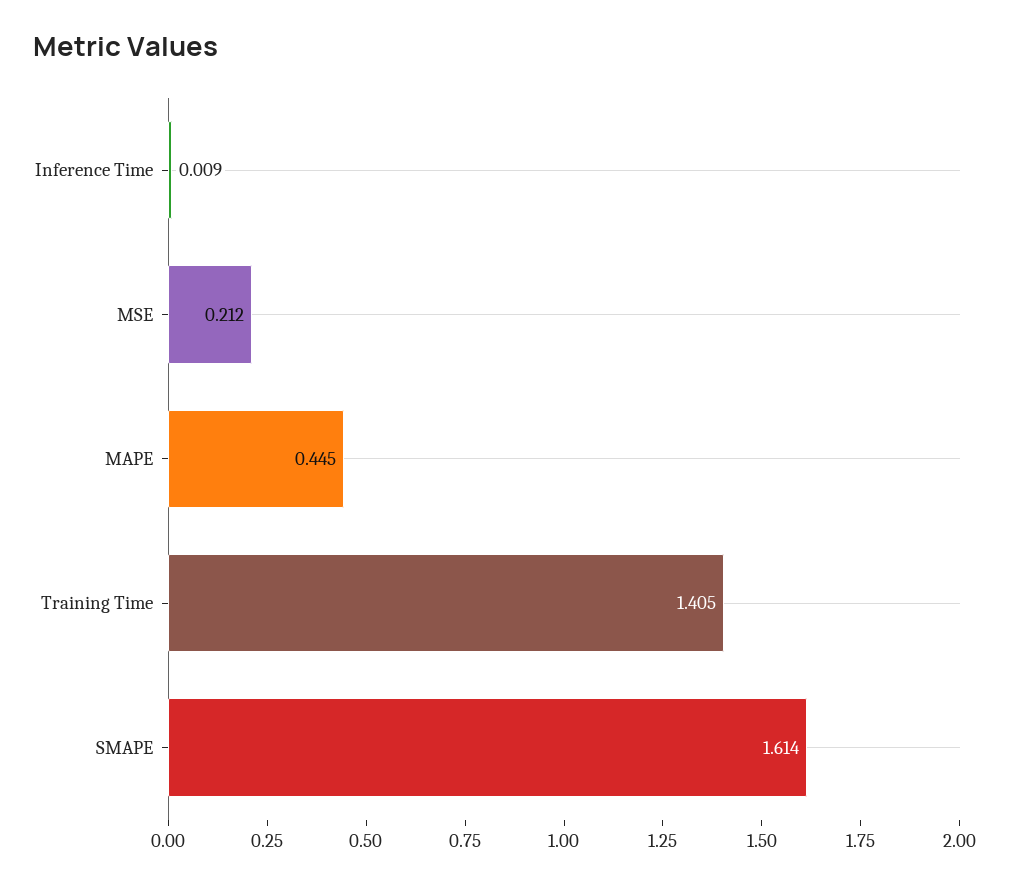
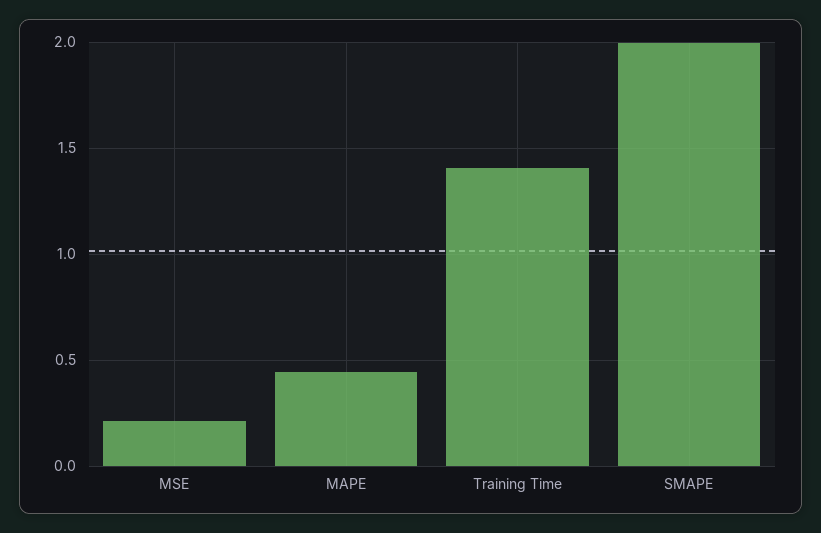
Inference Time: 0.009 -> none
SMAPE: 1.614 -> 2

